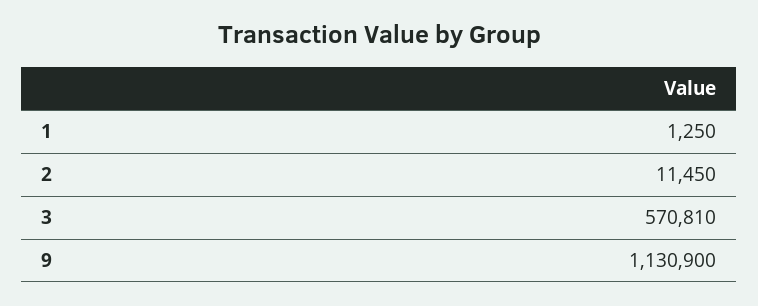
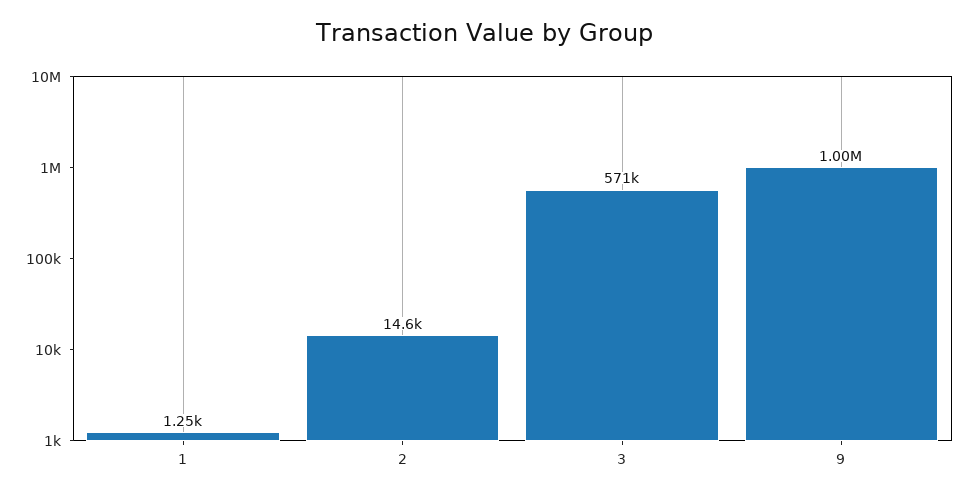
2: 11450 -> 14600
9: 1130900 -> 1000000

